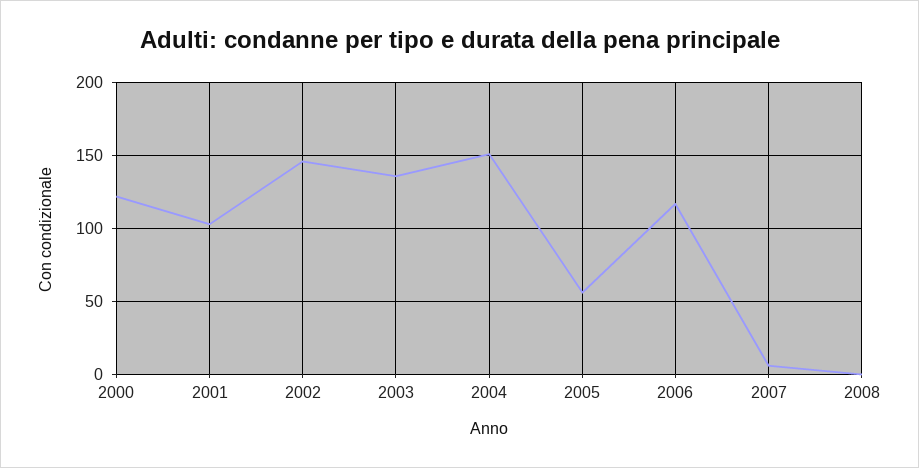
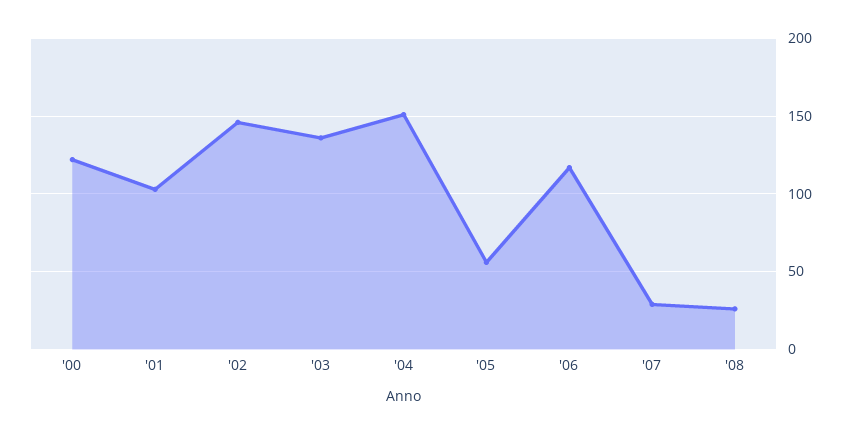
2007: 5 -> 30
2008: 0 -> 25

